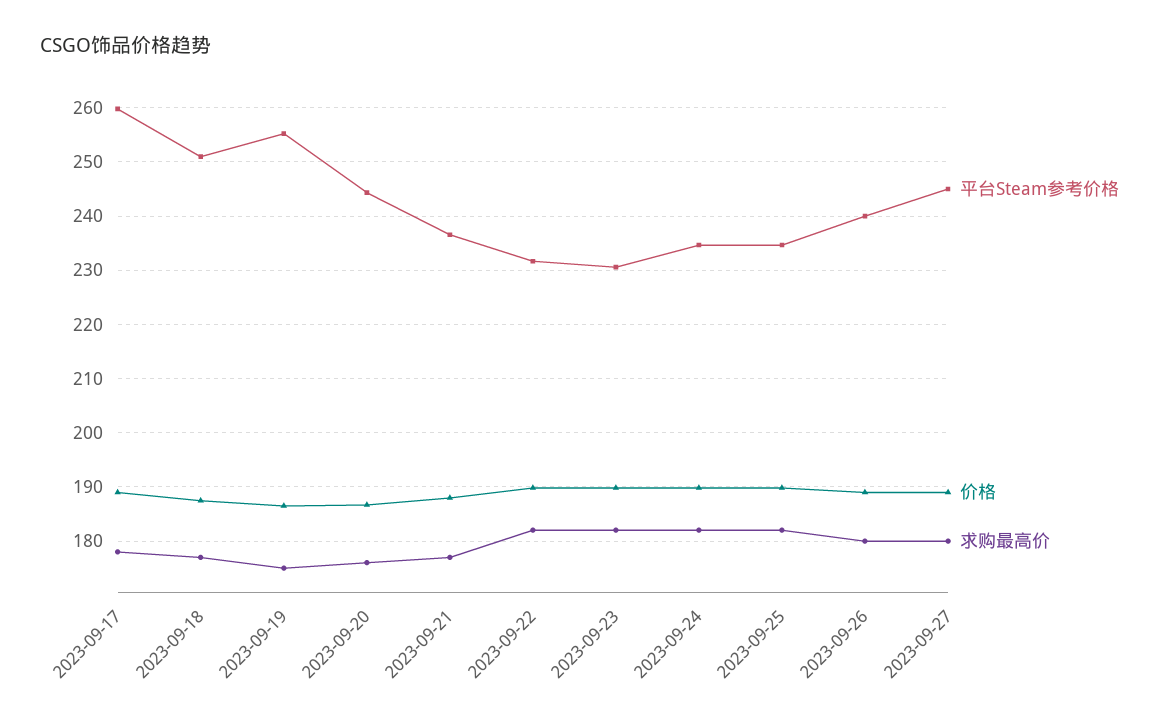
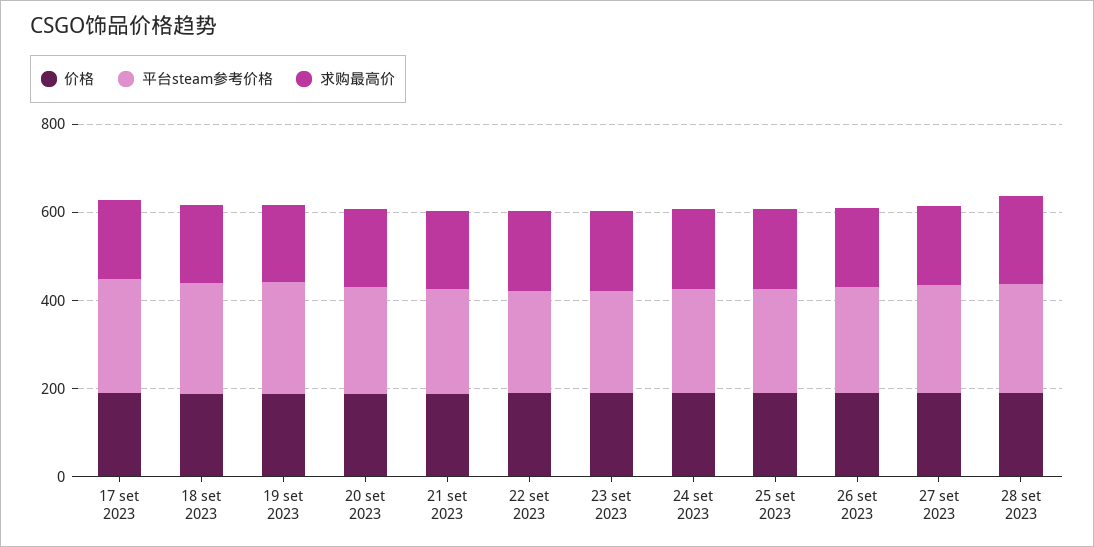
价格, 28 set 2023: none -> 200
平台Steam参考价格, 28 set 2023: none -> 250
求购最高价, 28 set 2023: none -> 200

